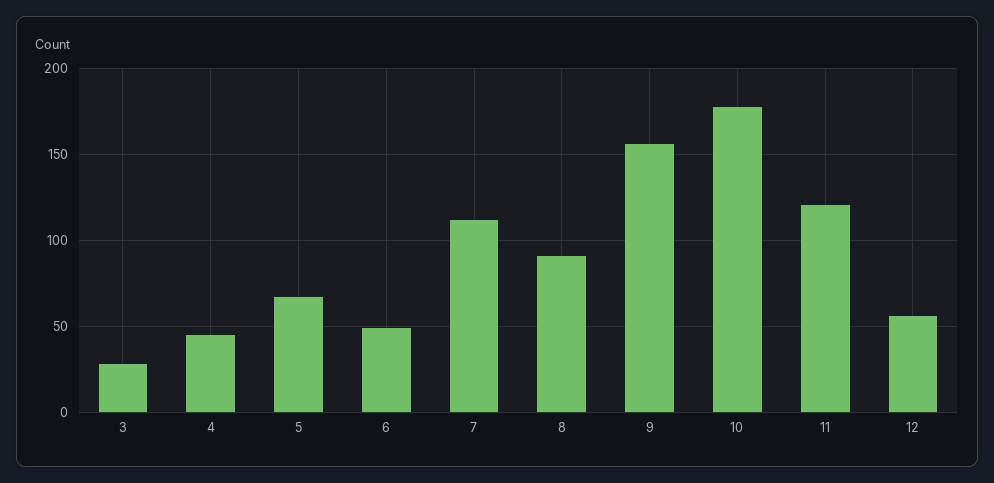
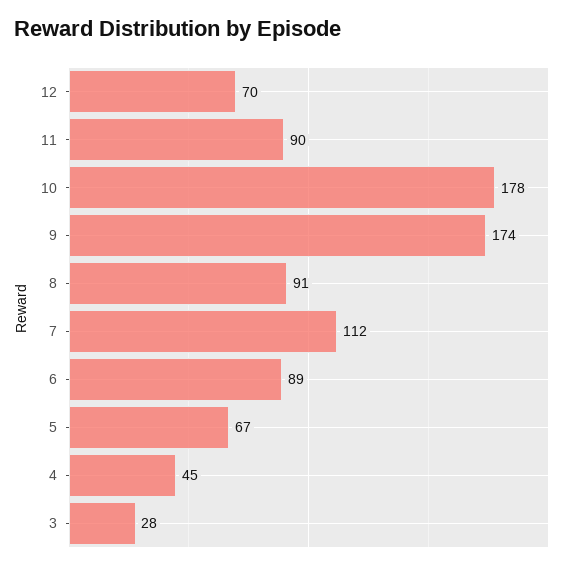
6: 50 -> 89
9: 155 -> 174
11: 120 -> 90
12: 55 -> 70

